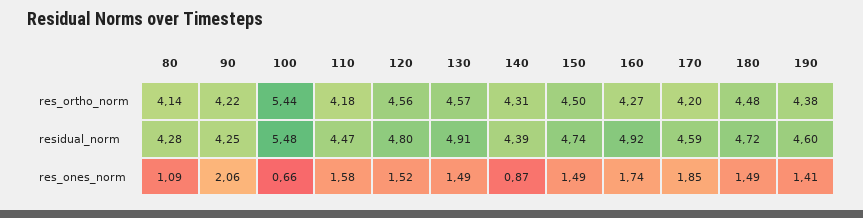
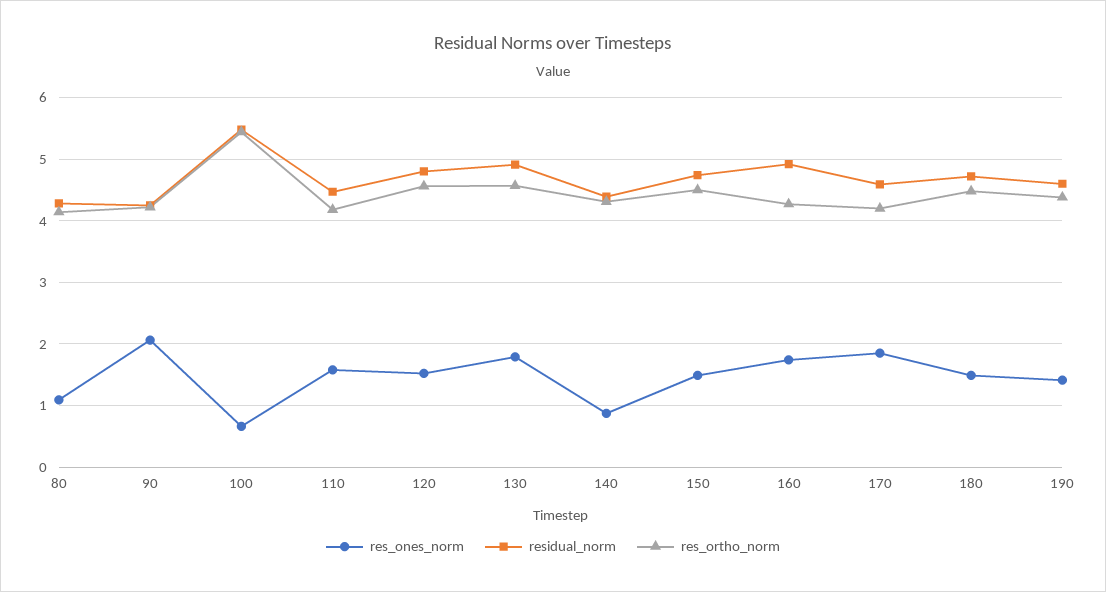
res_ones_norm, 130: 1.49 -> 1.8

